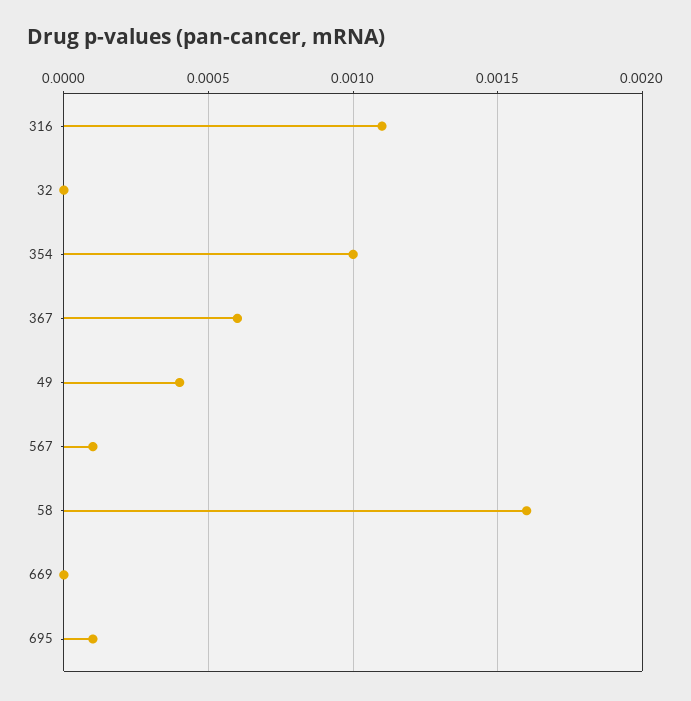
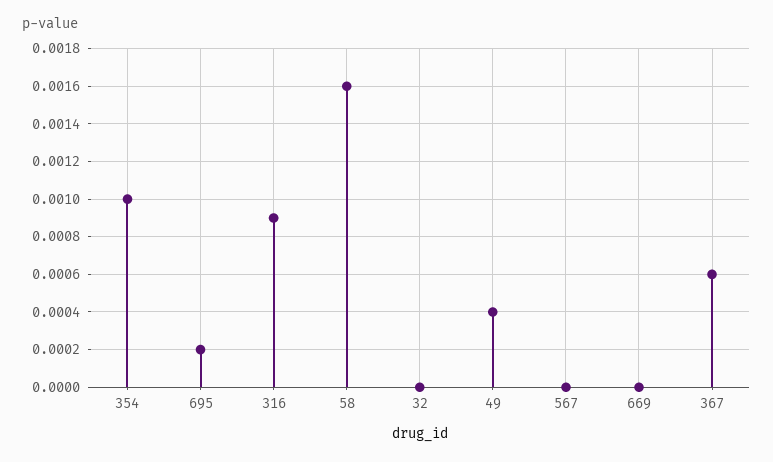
316: 0.0011 -> 0.0009
567: 0.0001 -> 0
695: 0.0001 -> 0.0002

